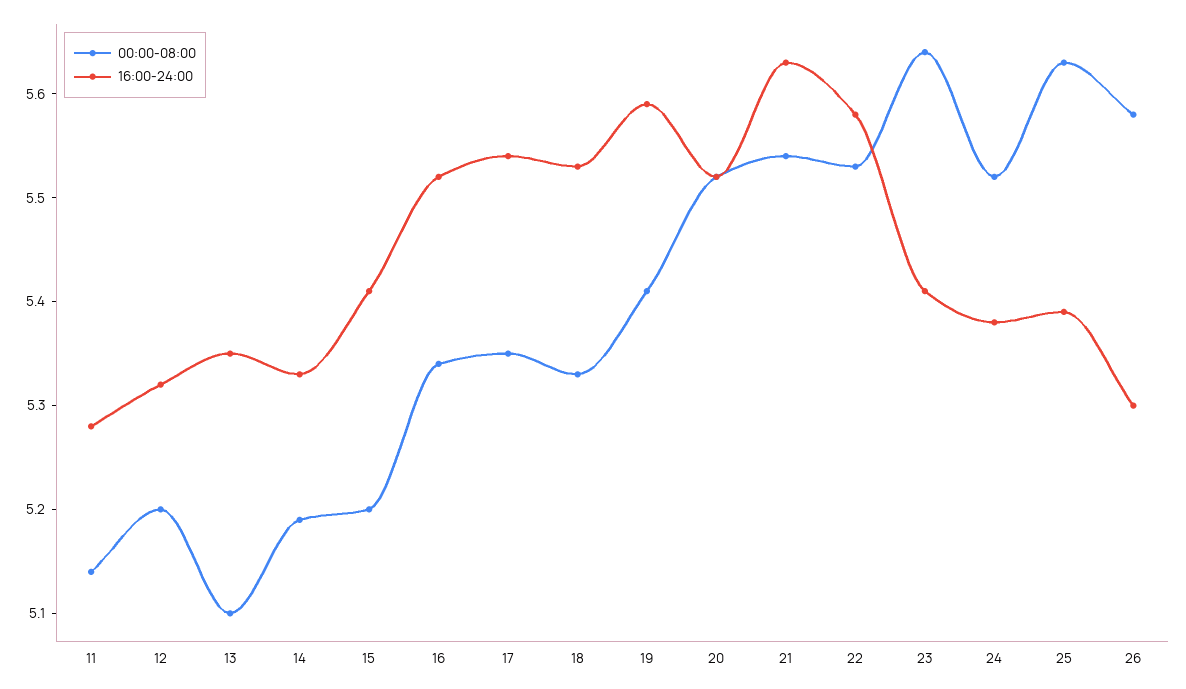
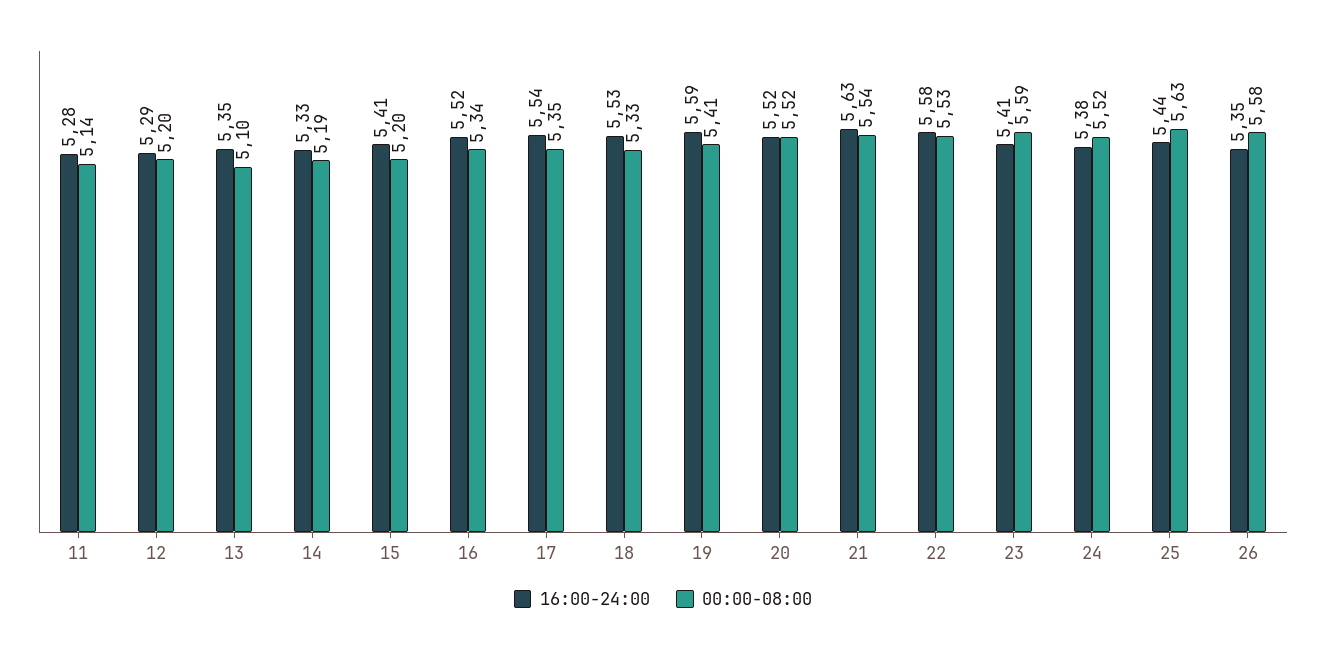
16:00-24:00, 12: 5.32 -> 5.29
00:00-08:00, 23: 5.64 -> 5.59
16:00-24:00, 25: 5.39 -> 5.44
16:00-24:00, 26: 5.3 -> 5.35

